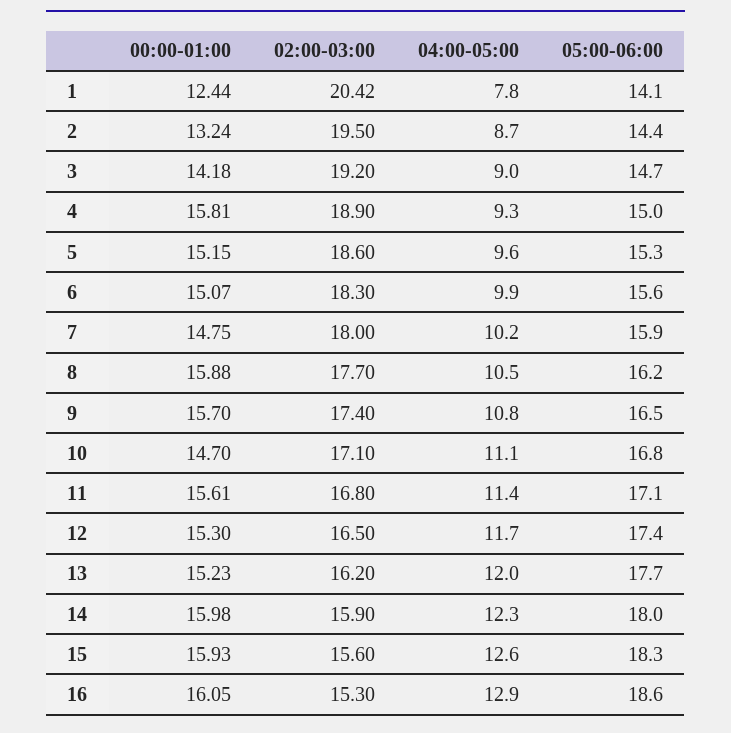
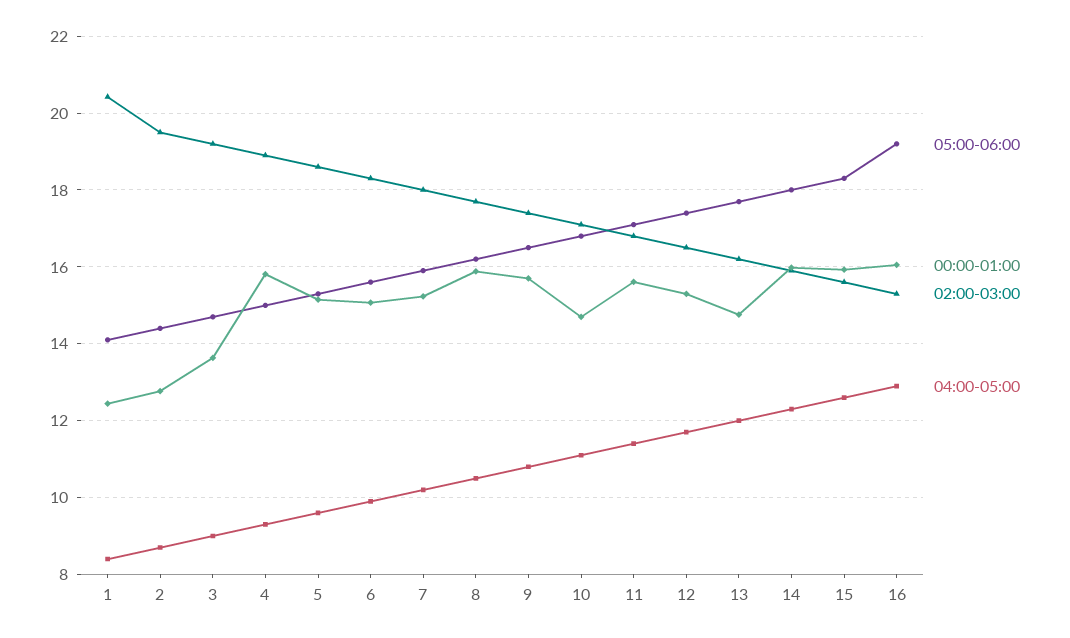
04:00-05:00, 1: 7.8 -> 8.4
00:00-01:00, 2: 13.24 -> 12.8
00:00-01:00, 3: 14.18 -> 13.6
00:00-01:00, 7: 14.75 -> 15.2
00:00-01:00, 13: 15.23 -> 14.8
05:00-06:00, 16: 18.6 -> 19.2

